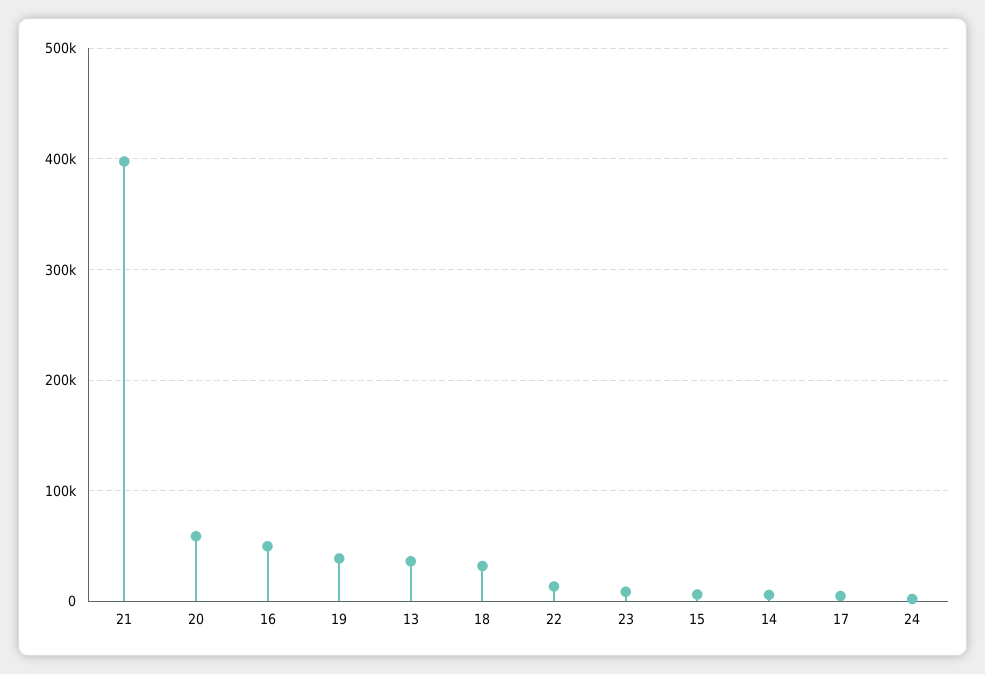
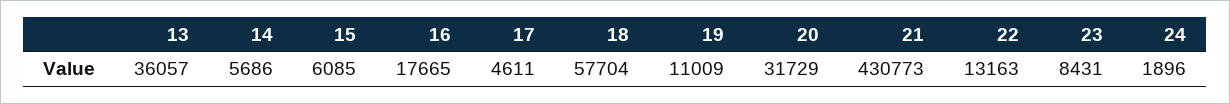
21: 400000 -> 430773
20: 60000 -> 31729
16: 50000 -> 17665
19: 40000 -> 11009
18: 30000 -> 57704

